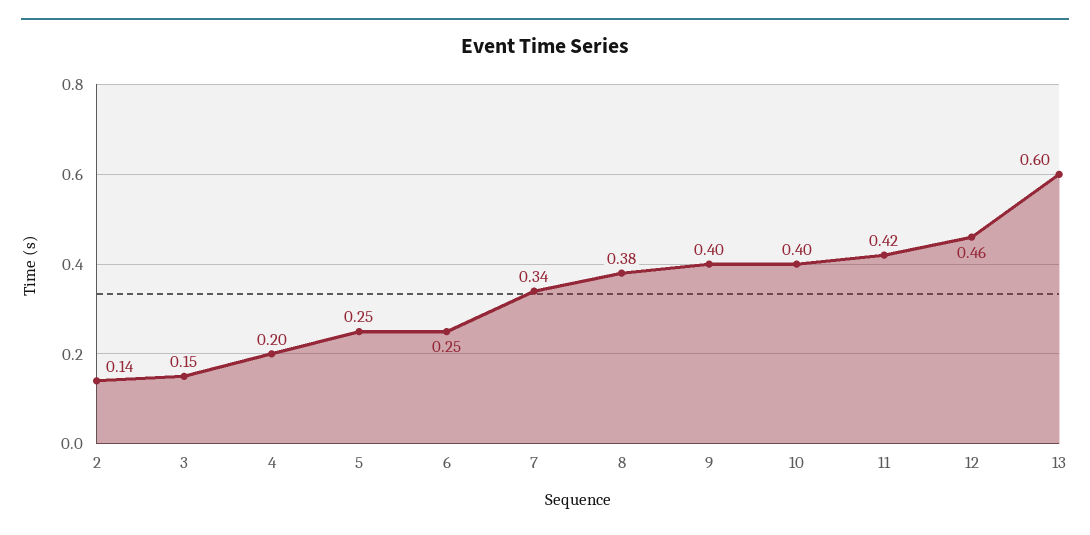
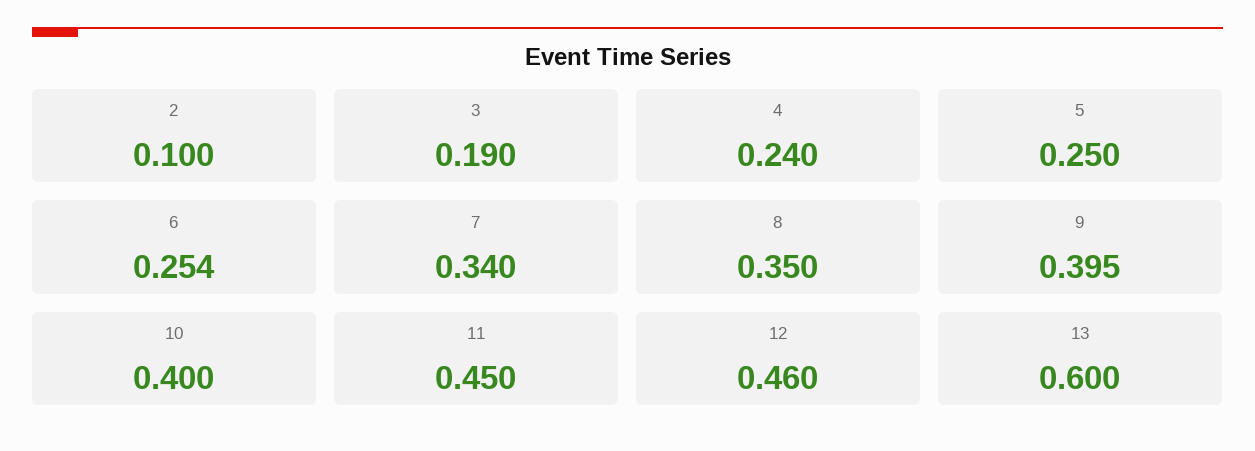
2: 0.14 -> 0.1
3: 0.15 -> 0.19
4: 0.2 -> 0.24
8: 0.38 -> 0.35
11: 0.42 -> 0.45

